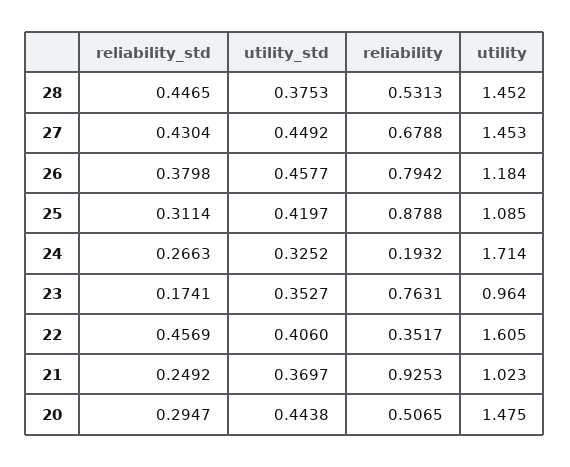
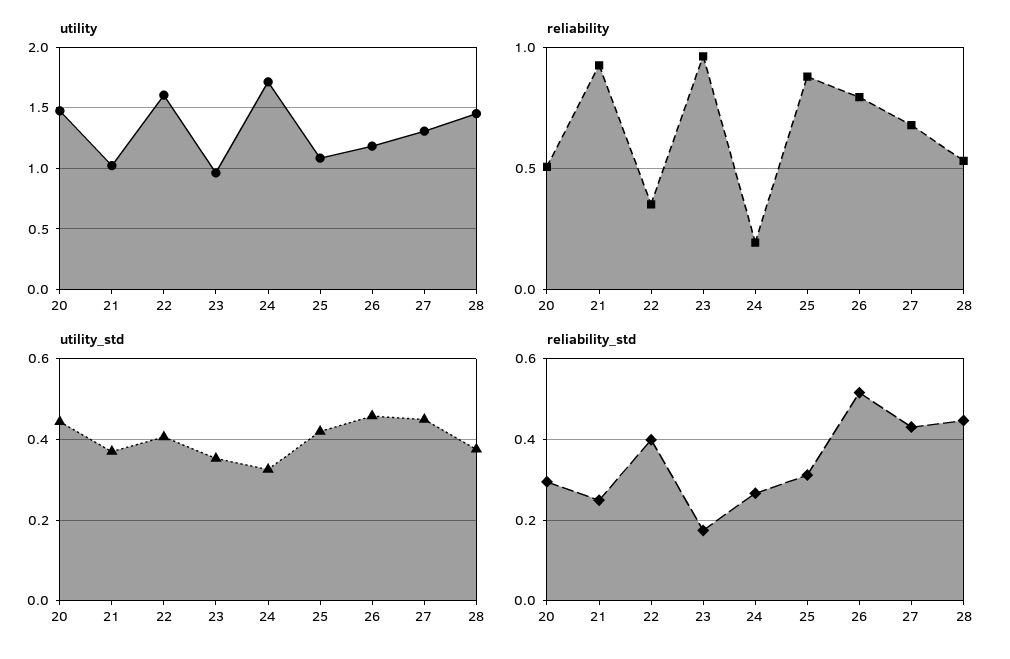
utility, 27: 1.453 -> 1.3
reliability_std, 26: 0.3798 -> 0.52
reliability, 23: 0.7631 -> 0.95
reliability_std, 22: 0.4569 -> 0.4

